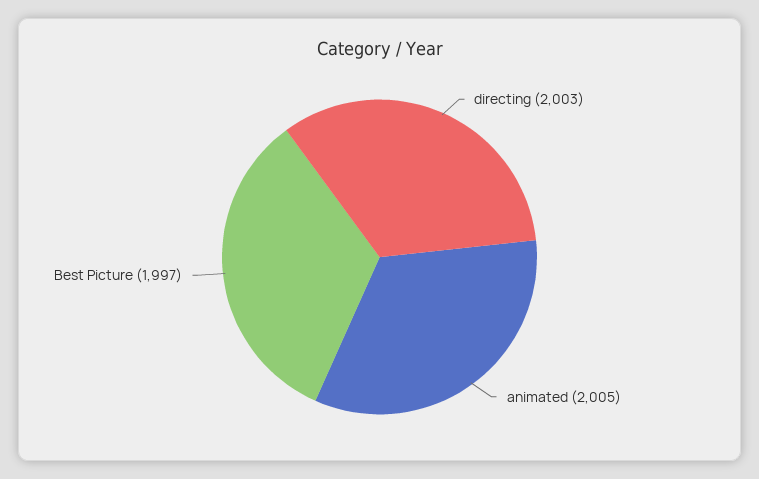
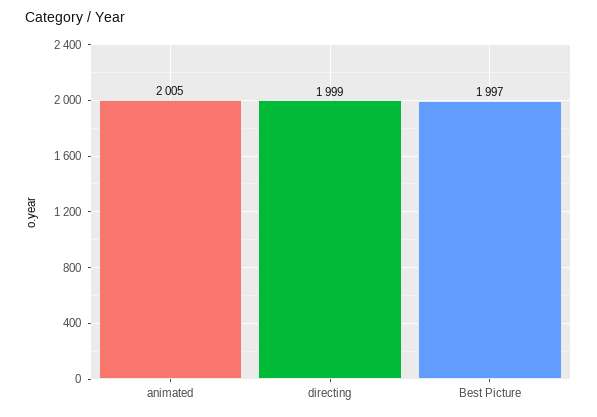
directing: 2003 -> 1999

